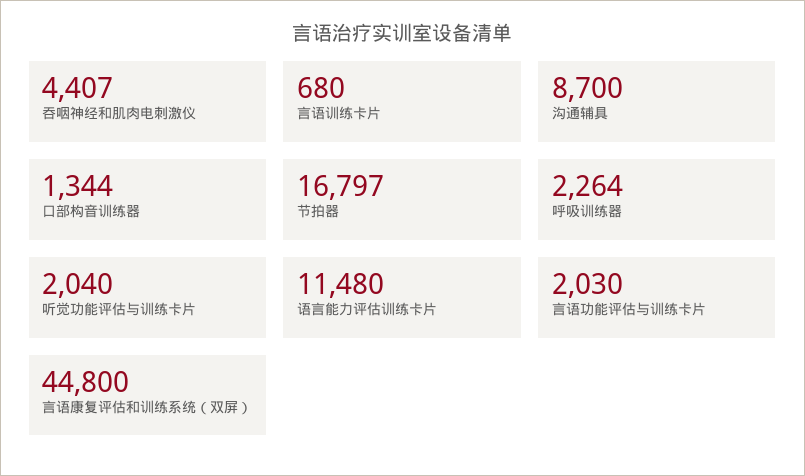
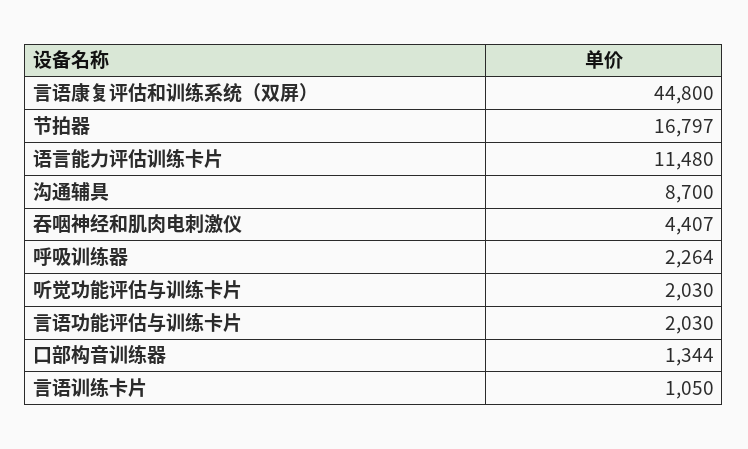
言语训练卡片: 680 -> 1050
听觉功能评估与训练卡片: 2040 -> 2030

